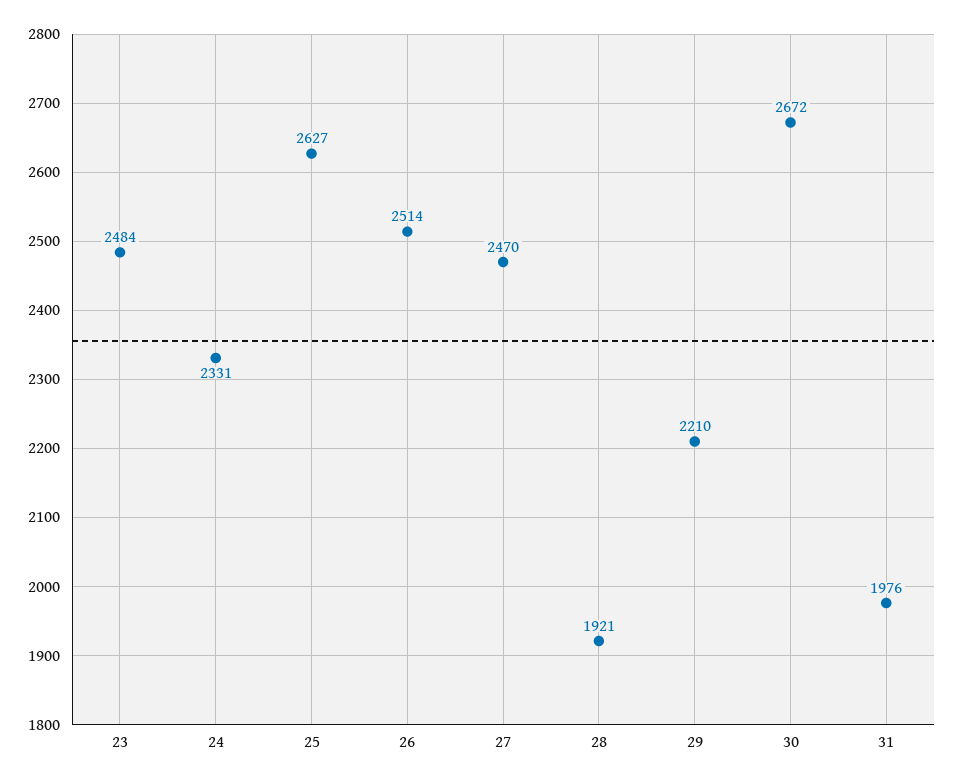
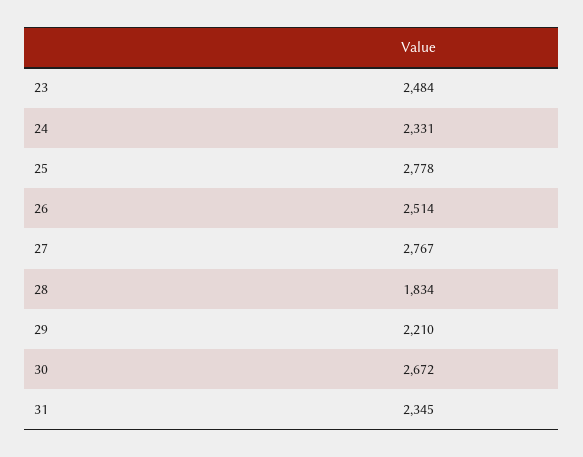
25: 2627 -> 2778
27: 2470 -> 2767
28: 1921 -> 1834
31: 1976 -> 2345

